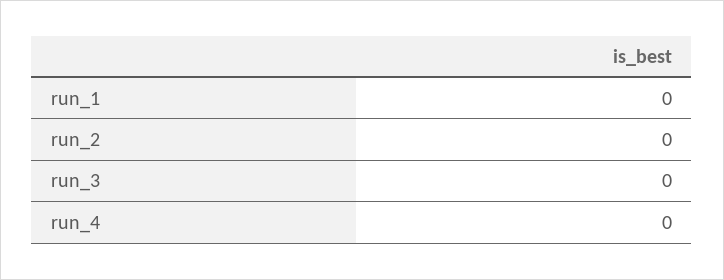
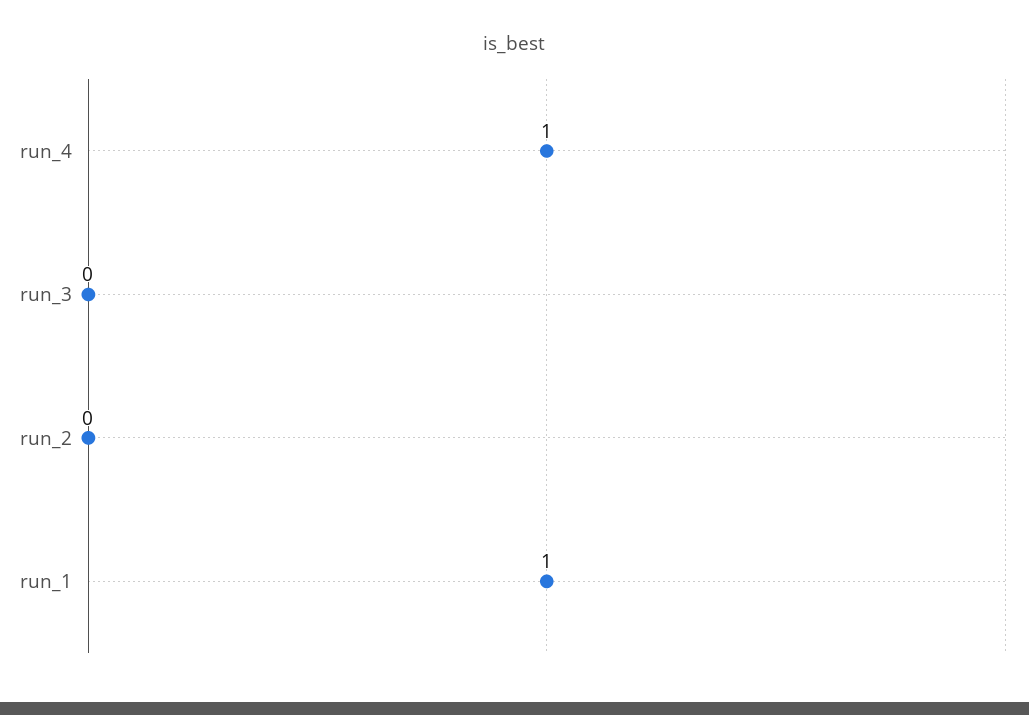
run_1: 0 -> 1
run_4: 0 -> 1

